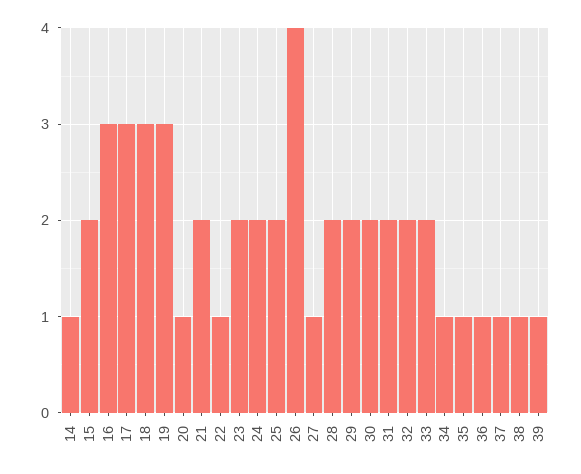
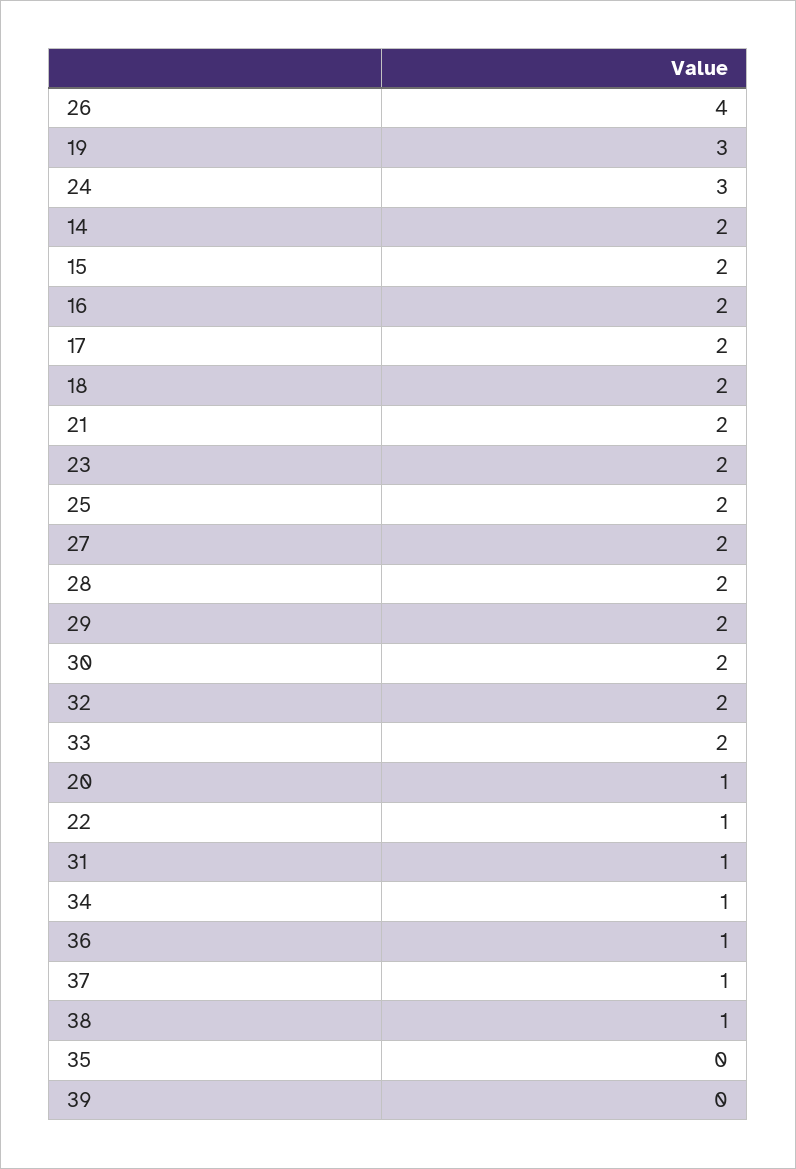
14: 1 -> 2
16: 3 -> 2
17: 3 -> 2
18: 3 -> 2
24: 2 -> 3
27: 1 -> 2
31: 2 -> 1
35: 1 -> 0
39: 1 -> 0

